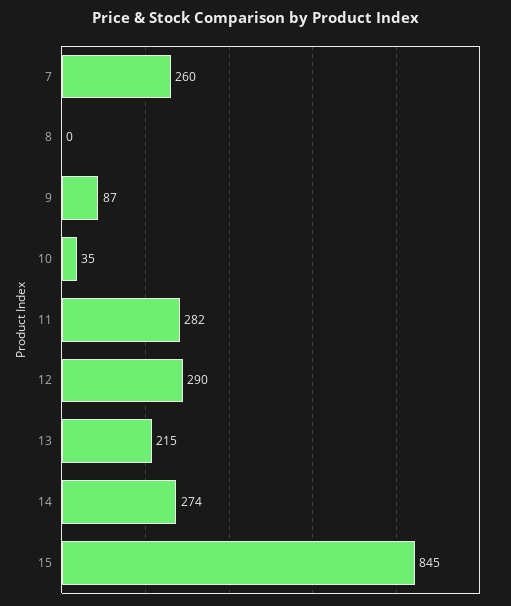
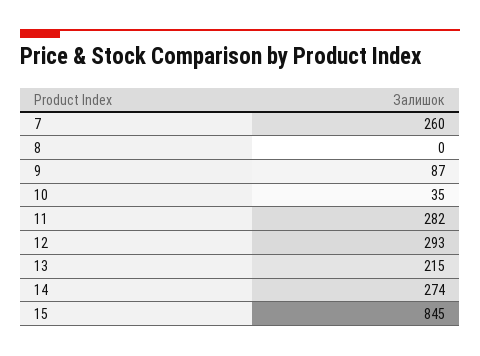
12: 290 -> 293

